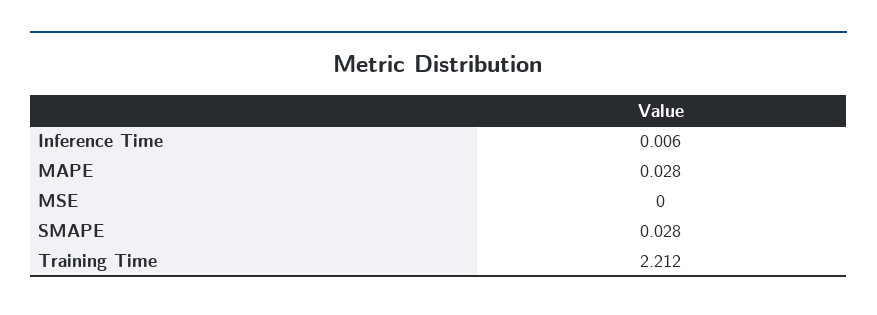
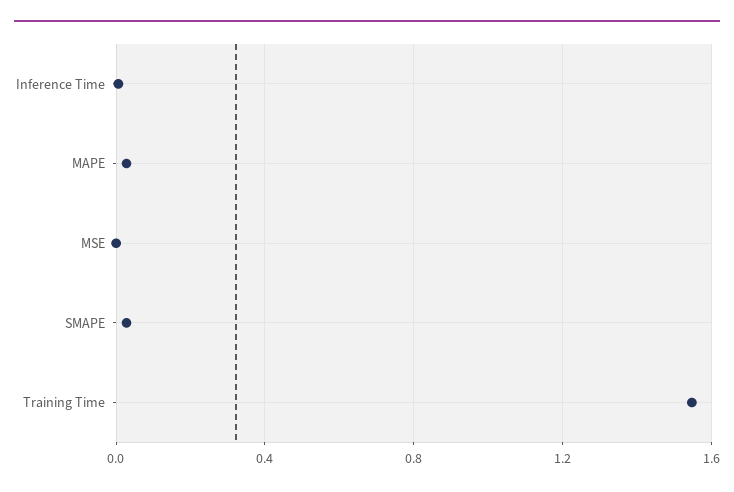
Training Time: 2.212 -> 1.55

